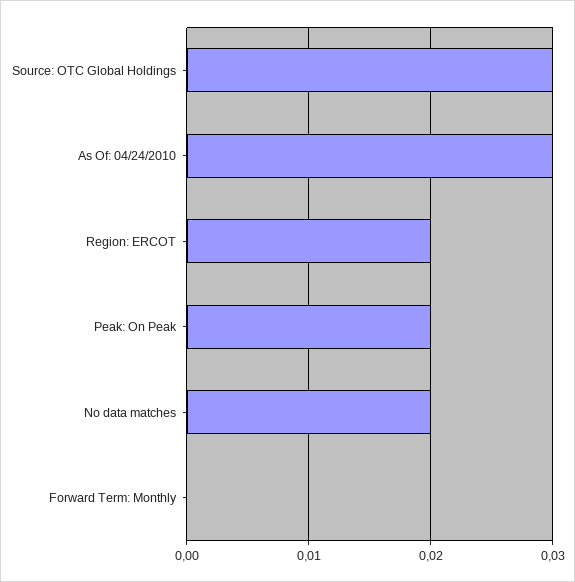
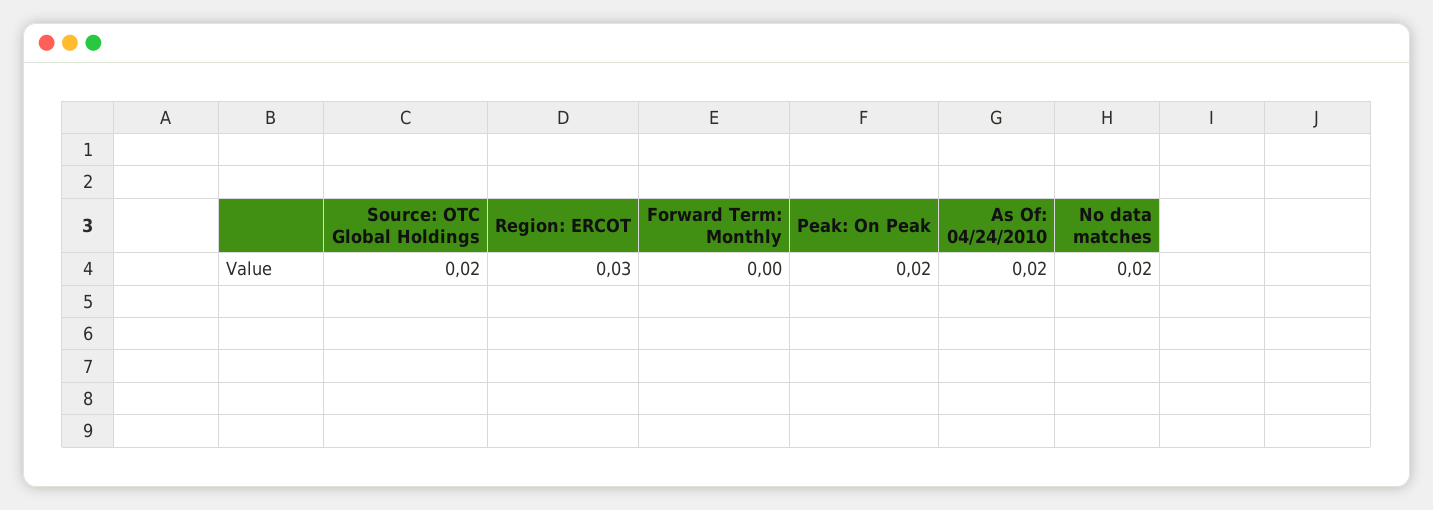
Source: OTC Global Holdings: 0.03 -> 0.02
As Of: 04/24/2010: 0.03 -> 0.02
Region: ERCOT: 0.02 -> 0.03

